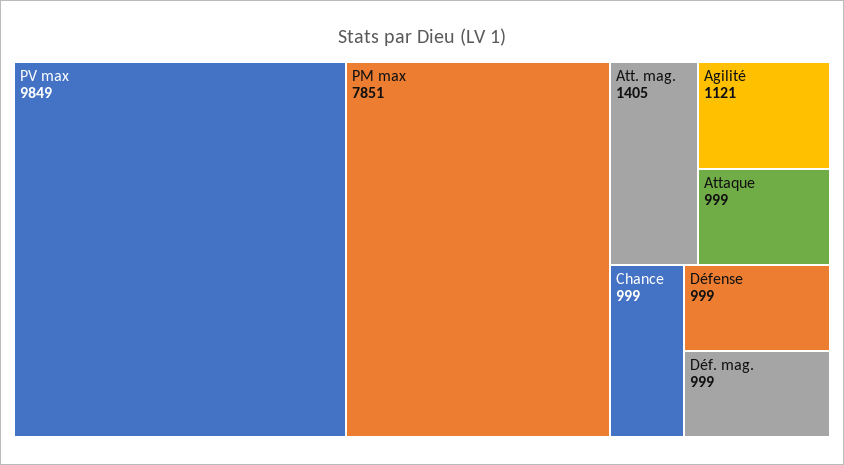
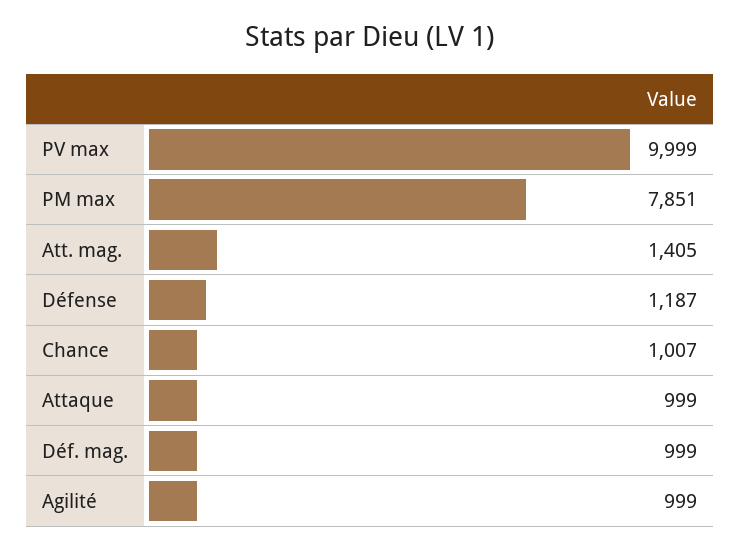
PV max: 9849 -> 9999
Agilité: 1121 -> 999
Chance: 999 -> 1007
Défense: 999 -> 1187

